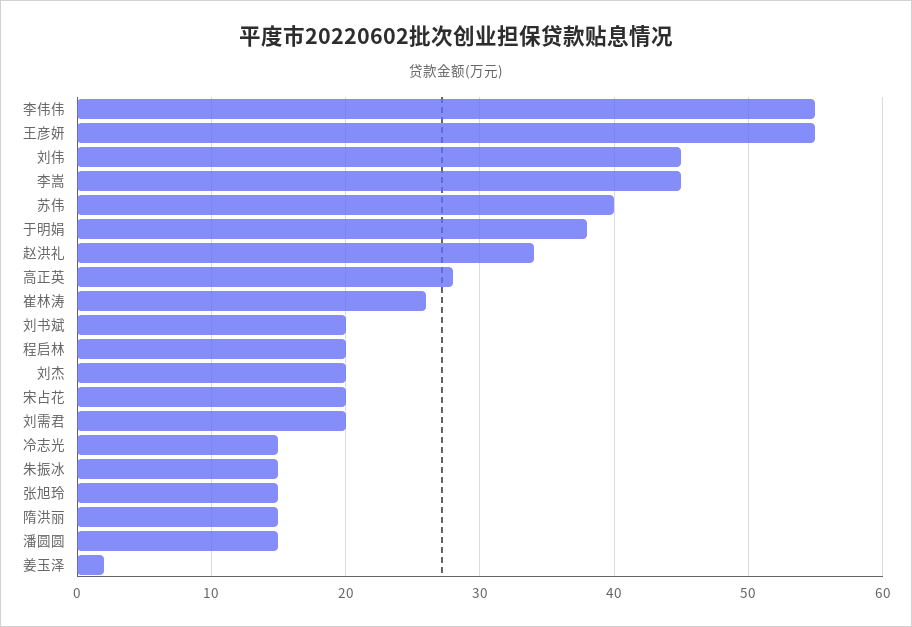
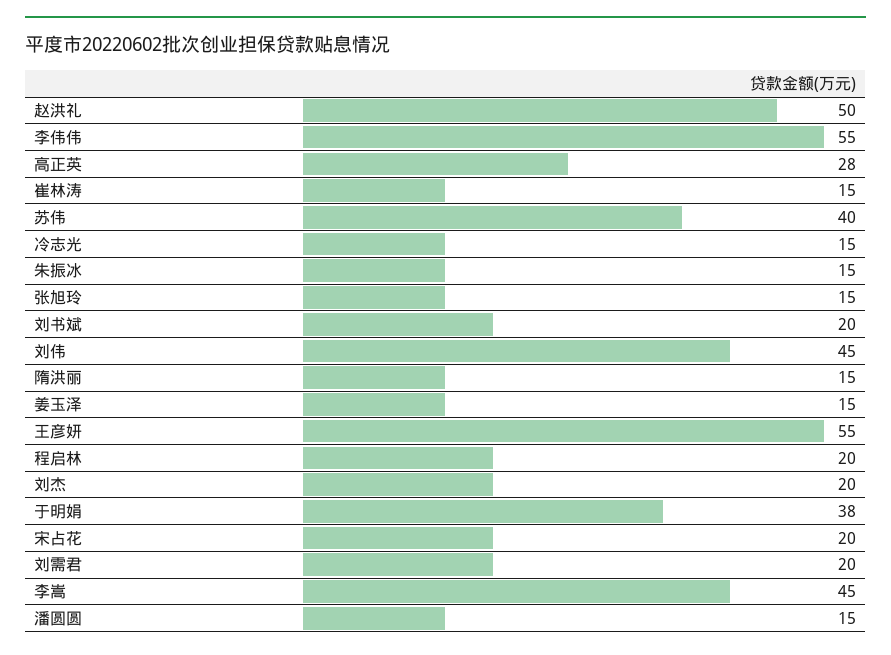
赵洪礼: 34 -> 50
崔林涛: 26 -> 15
姜玉泽: 2 -> 15

